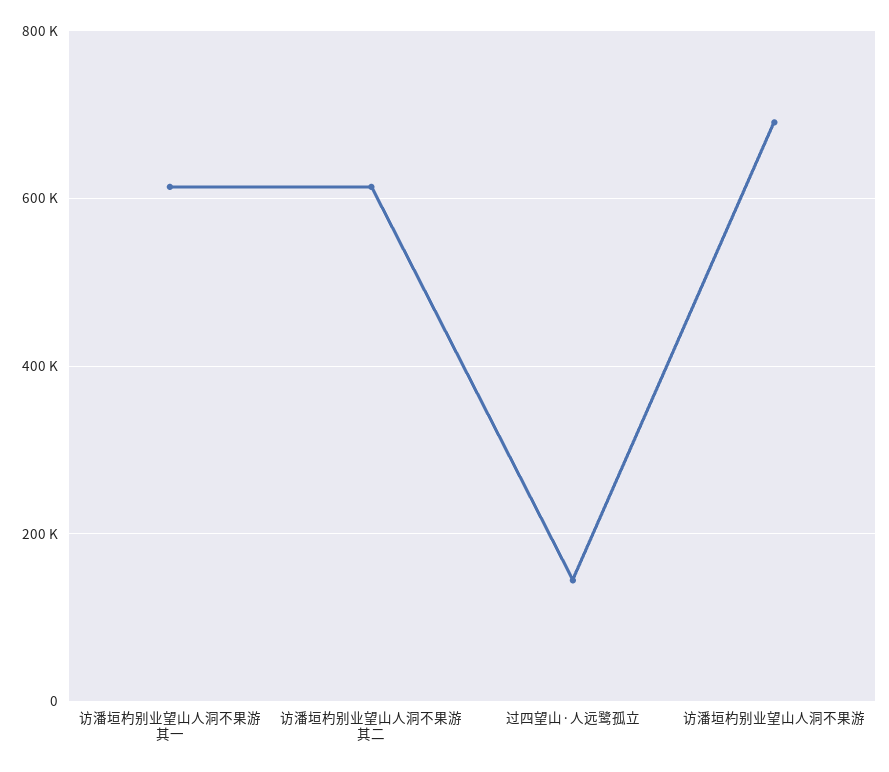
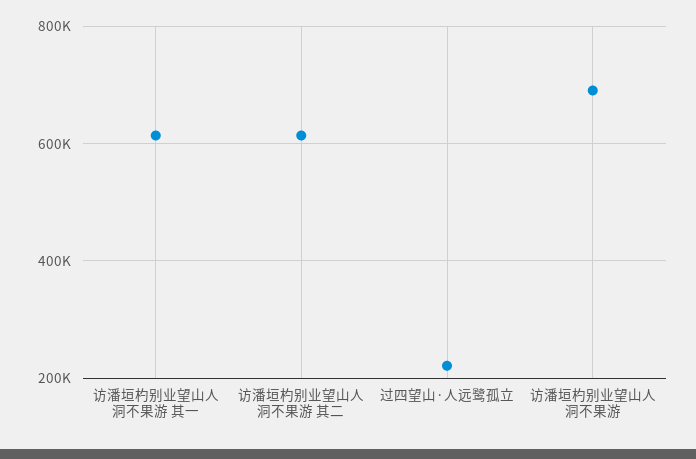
过四望山·人远鹭孤立: 140000 -> 220000

